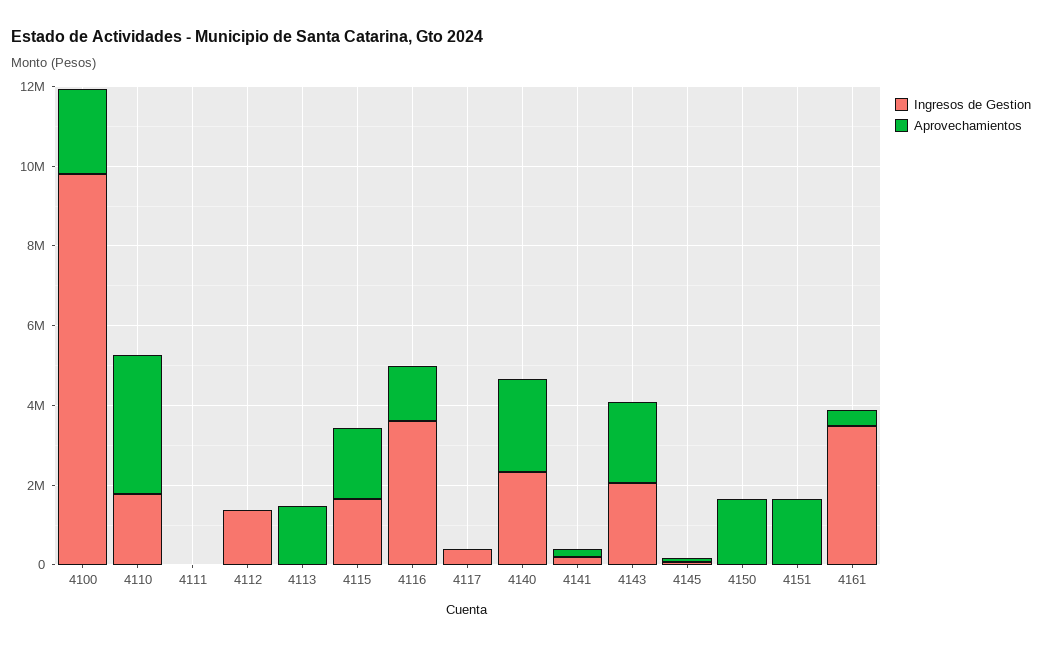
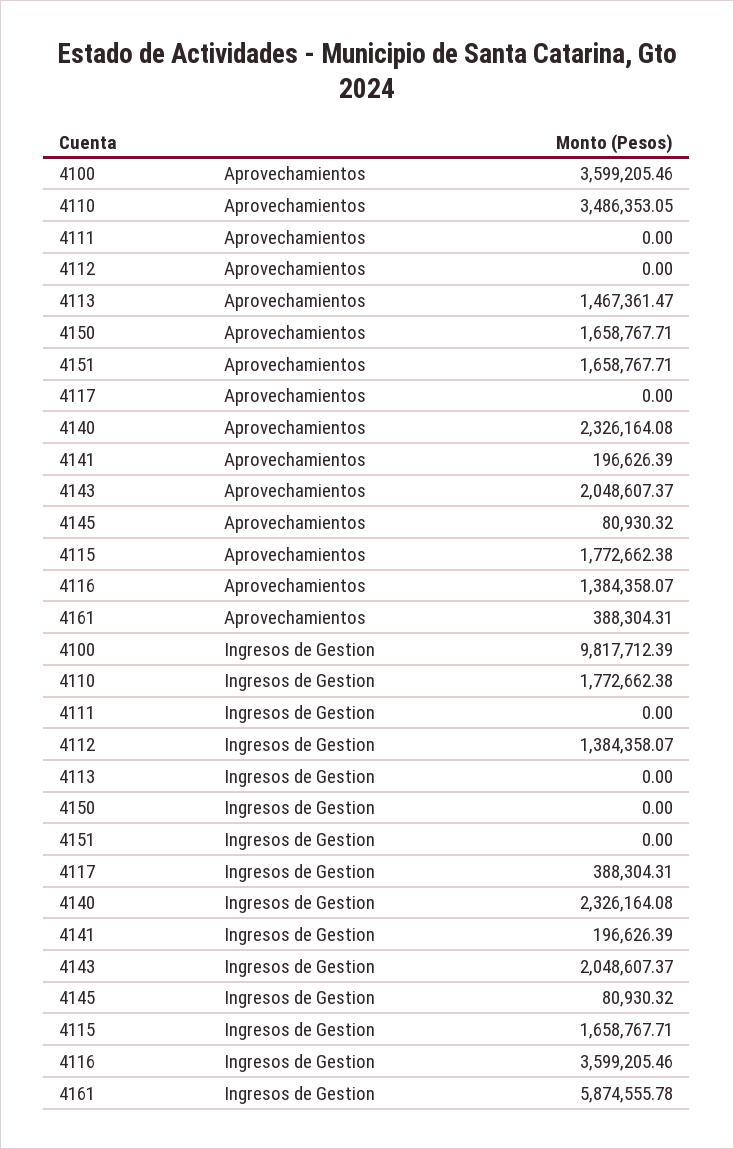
Aprovechamientos, 4100: 2000000 -> 3599205.46
Ingresos de Gestion, 4161: 3500000 -> 5874555.78

